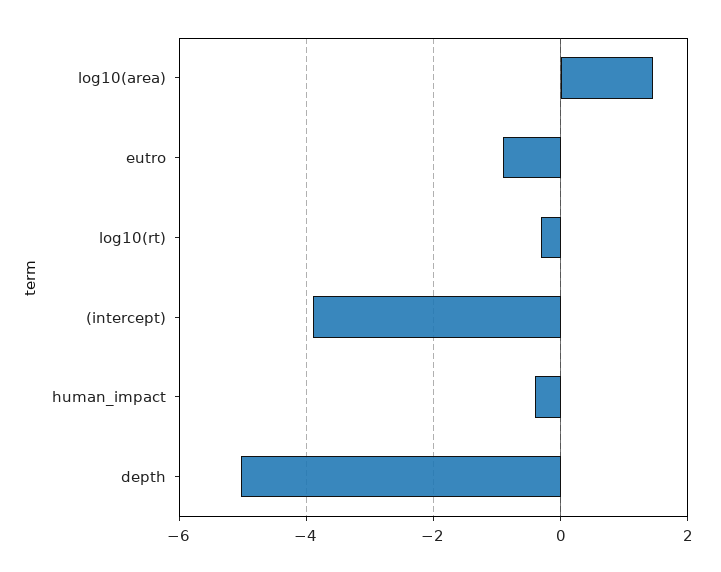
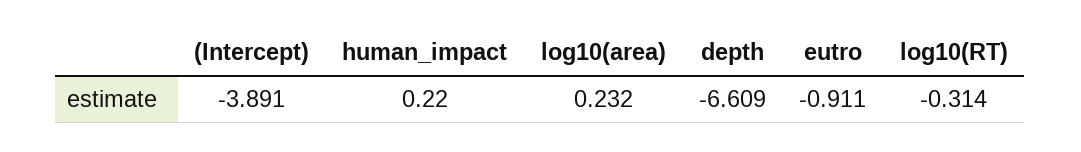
log10(area): 1.4 -> 0.232
human_impact: -0.4 -> 0.22
depth: -5 -> -6.609

